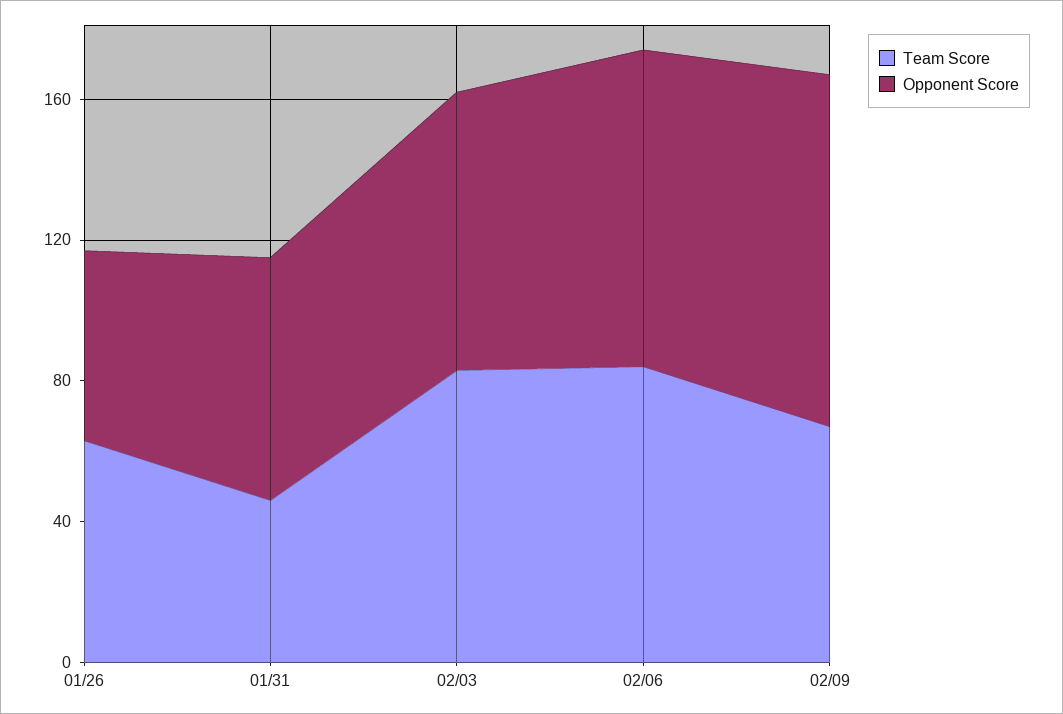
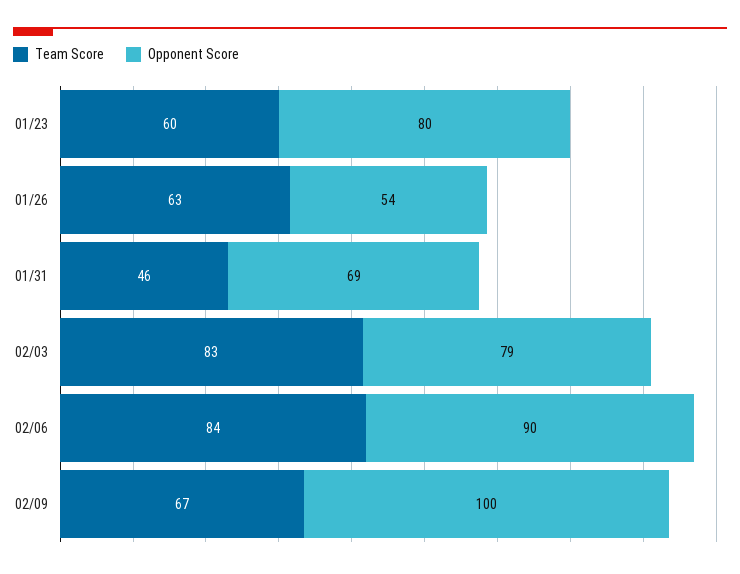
Team Score, 01/23: none -> 60
Opponent Score, 01/23: none -> 80

